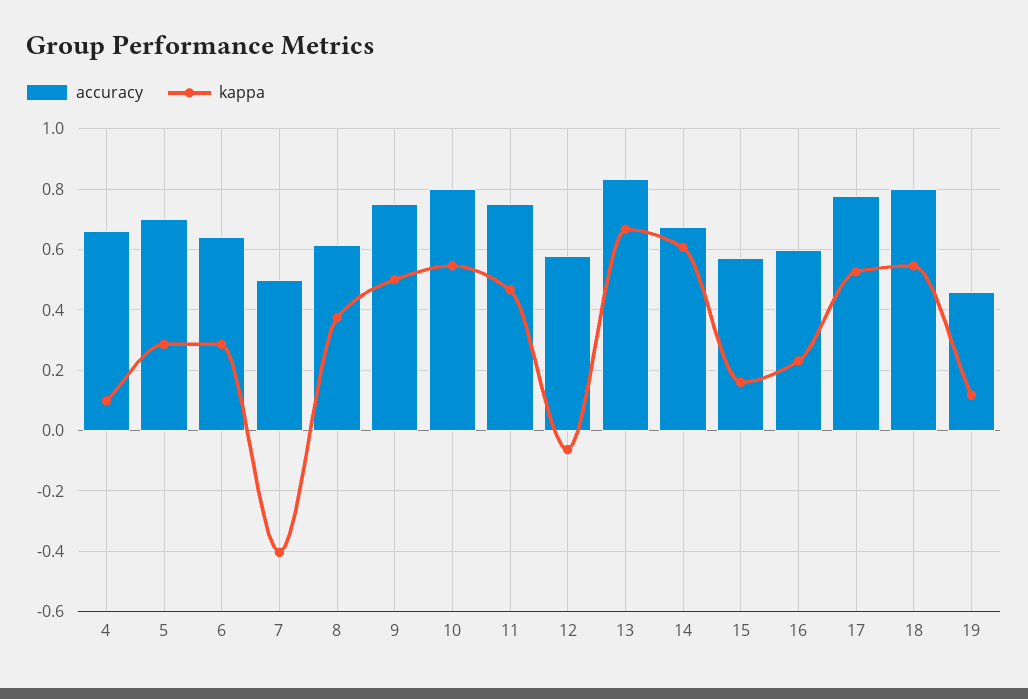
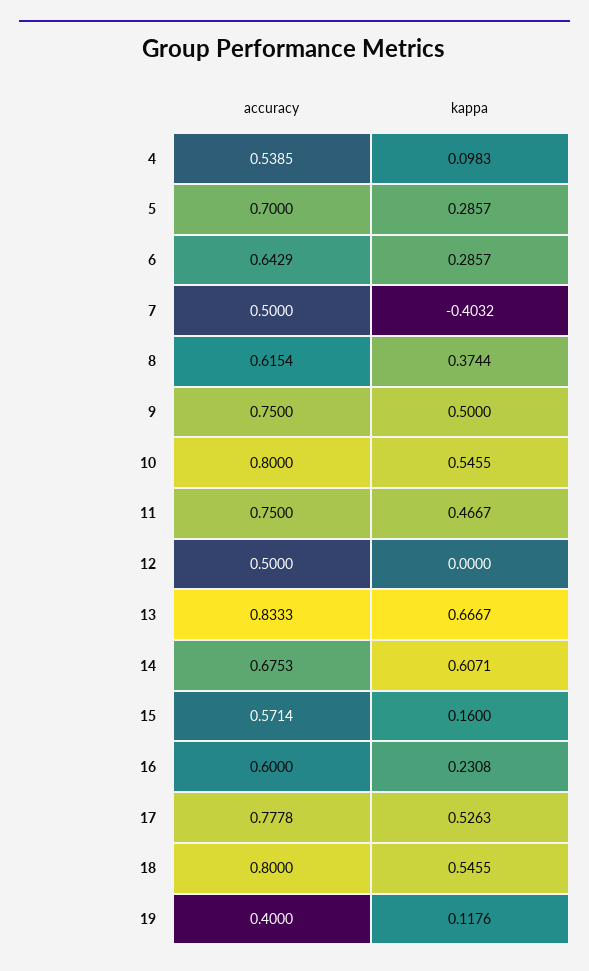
accuracy, 4: 0.66 -> 0.5385
accuracy, 12: 0.58 -> 0.5
kappa, 12: -0.06 -> 0
accuracy, 19: 0.46 -> 0.4

